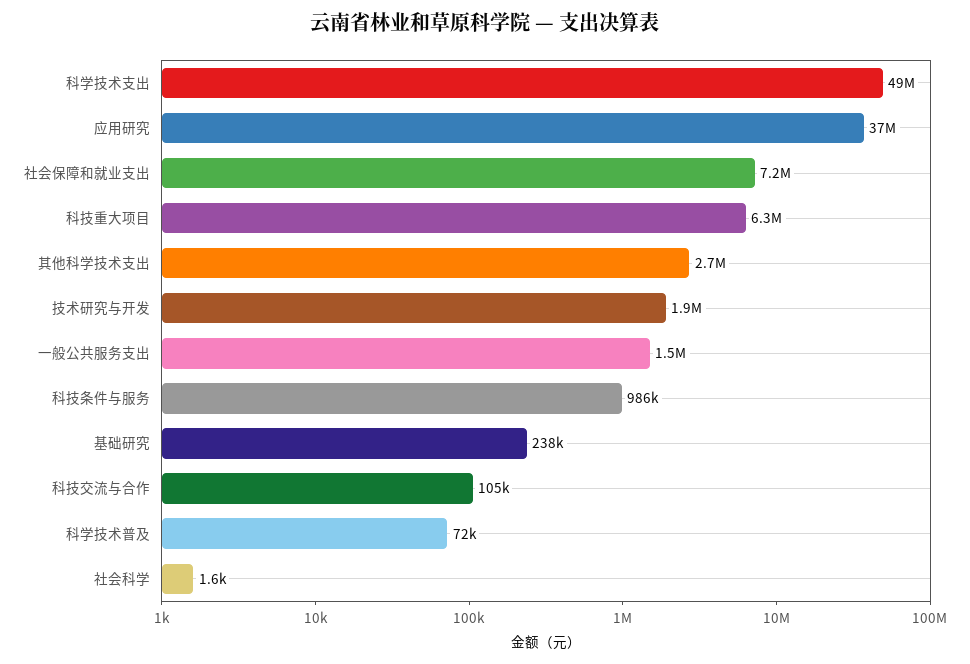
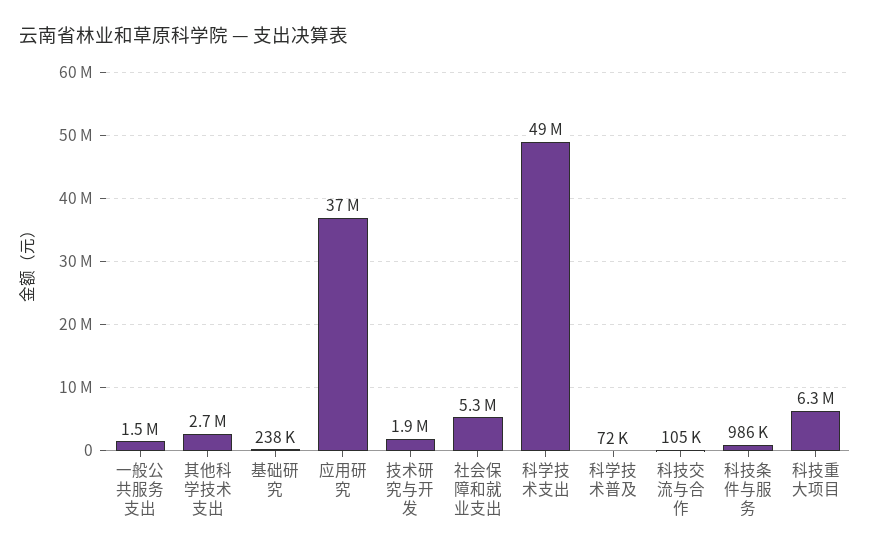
社会保障和就业支出: 7200000 -> 5300000
社会科学: 1600 -> none

